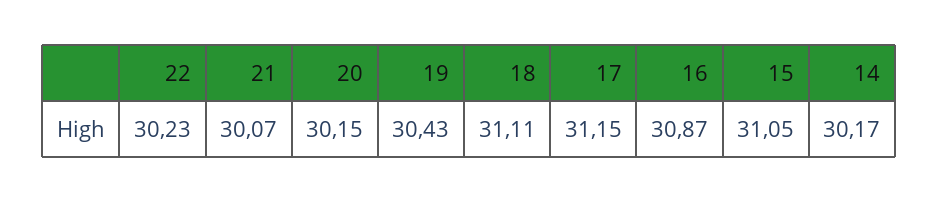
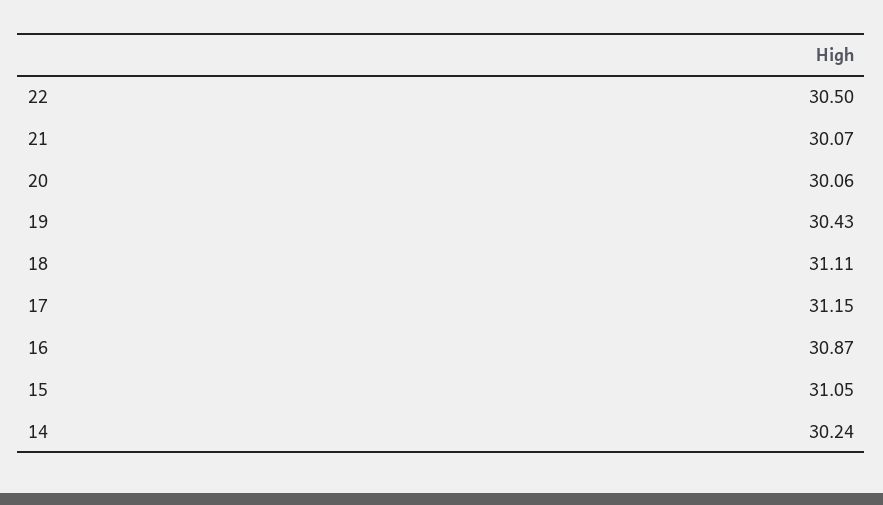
22: 30.23 -> 30.5
20: 30.15 -> 30.06
14: 30.17 -> 30.24

